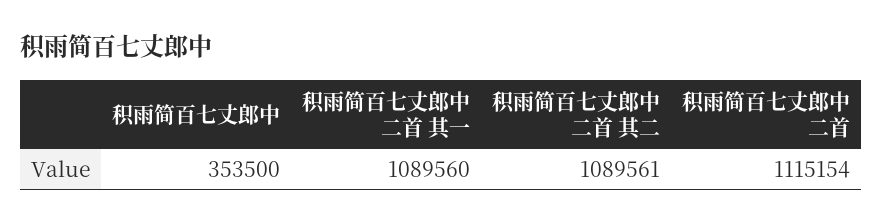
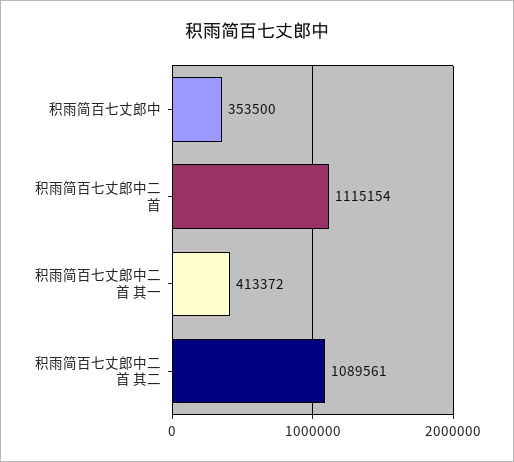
积雨简百七丈郎中二首 其一: 1089560 -> 413372

